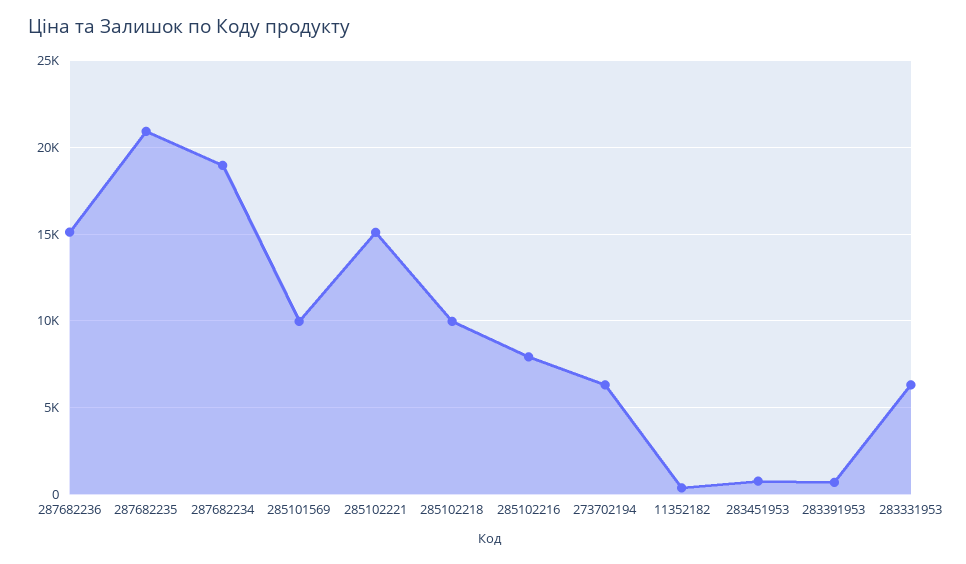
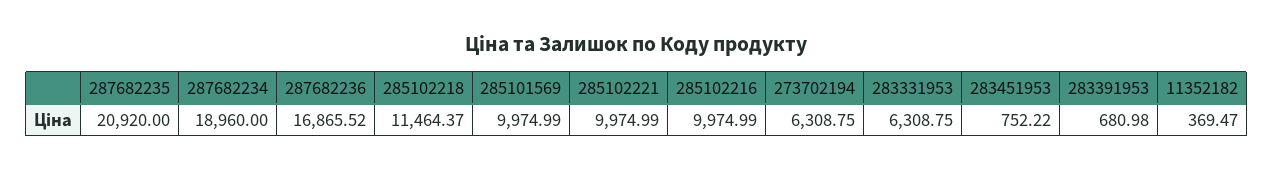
287682236: 15000 -> 16865.52
285102221: 15000 -> 9974.99
285102218: 10000 -> 11464.37
285102216: 8000 -> 9974.99

